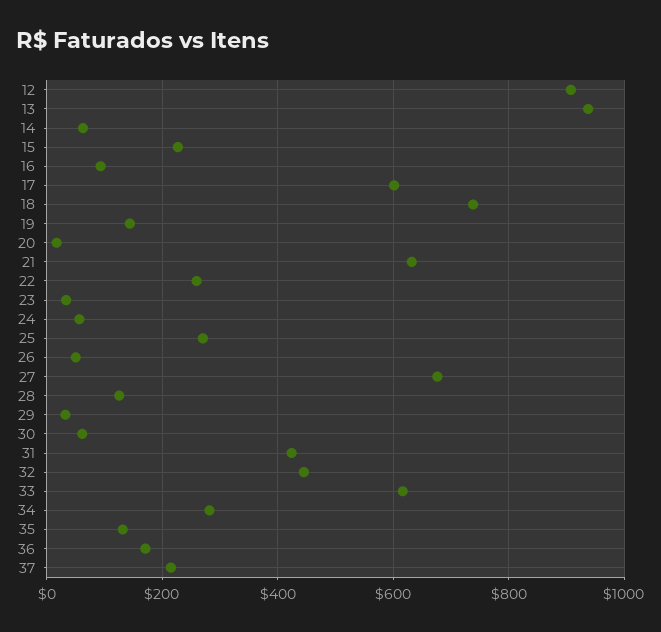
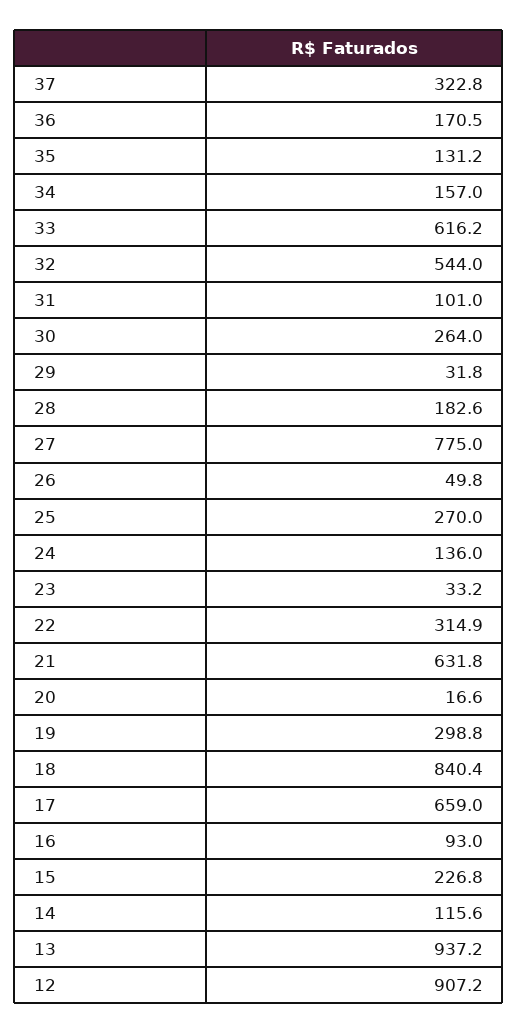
14: 60 -> 115.6
17: 600 -> 659
18: 740 -> 840.4
19: 140 -> 298.8
22: 260 -> 314.9
24: 60 -> 136
27: 680 -> 775
28: 120 -> 182.6
30: 60 -> 264
31: 420 -> 101
32: 440 -> 544
34: 280 -> 157
37: 220 -> 322.8

